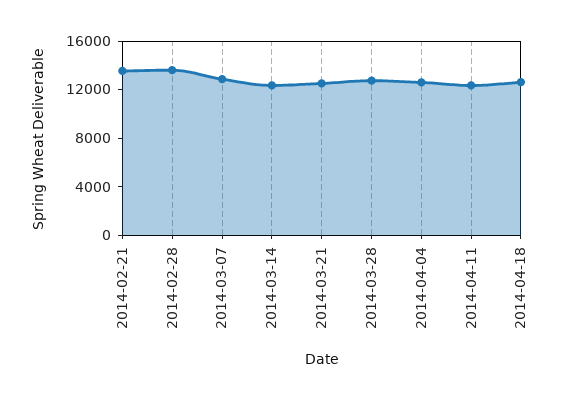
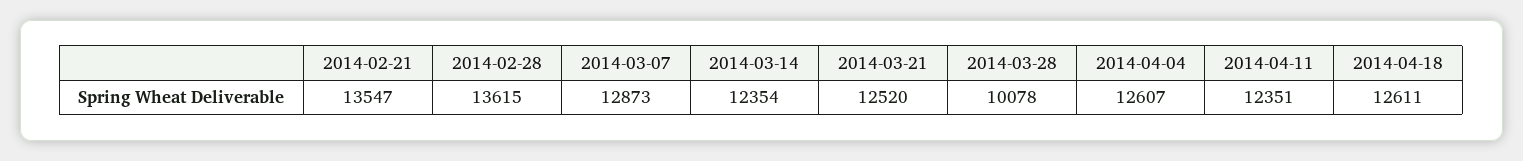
2014-03-28: 13000 -> 10078

